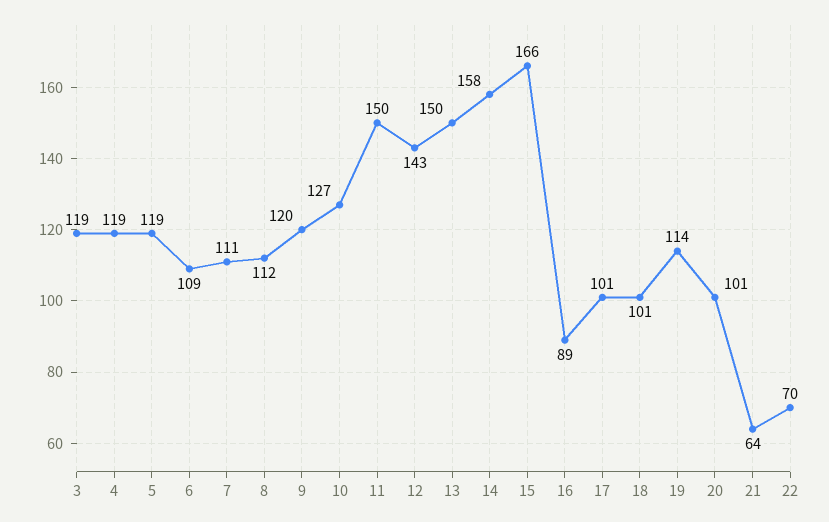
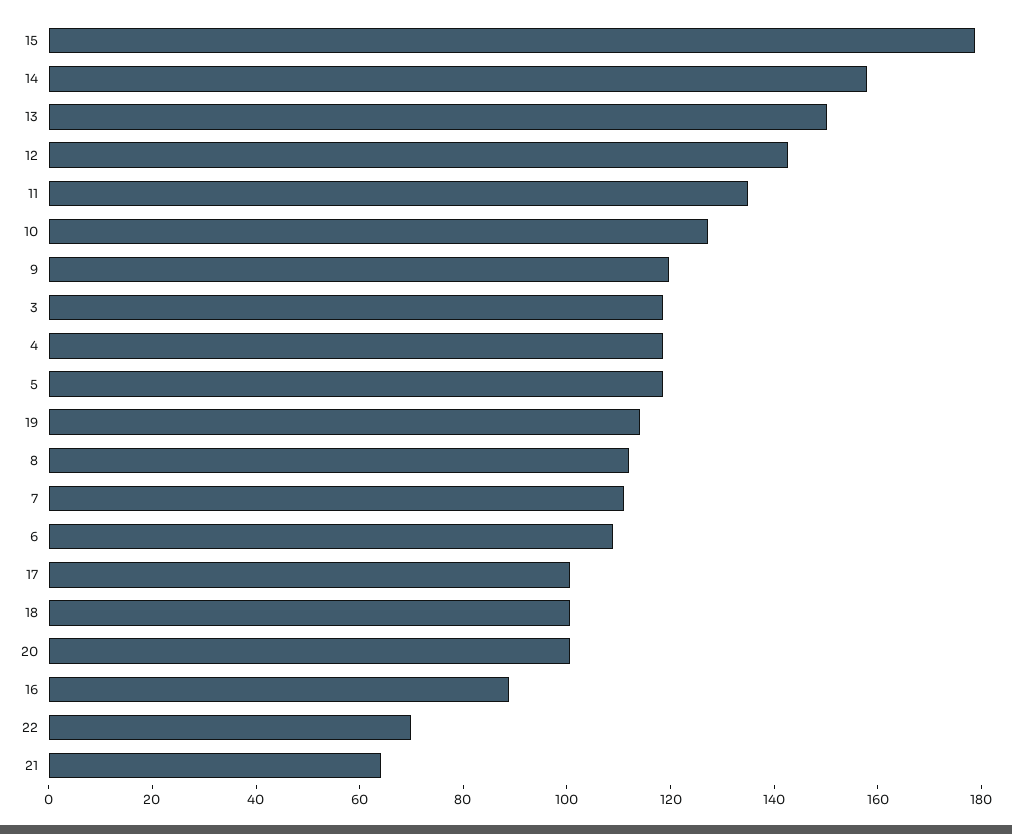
11: 150 -> 135
15: 166 -> 180

